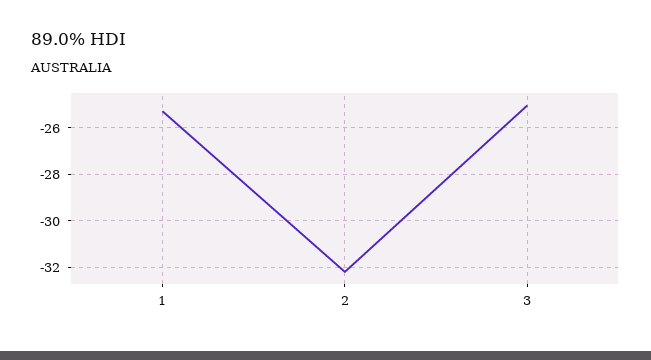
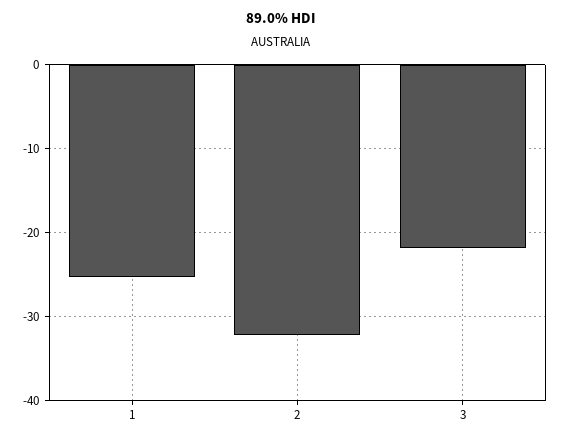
3: -25 -> -22

